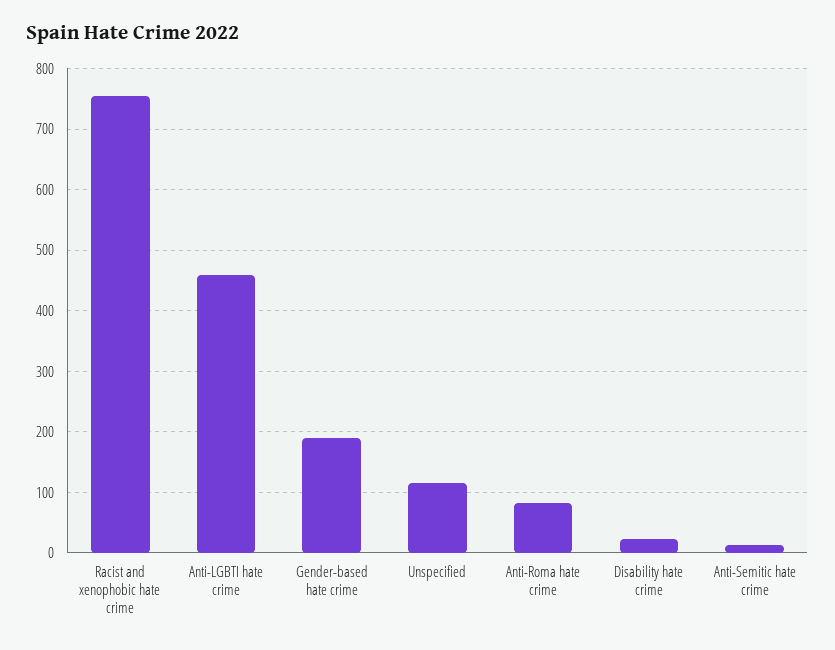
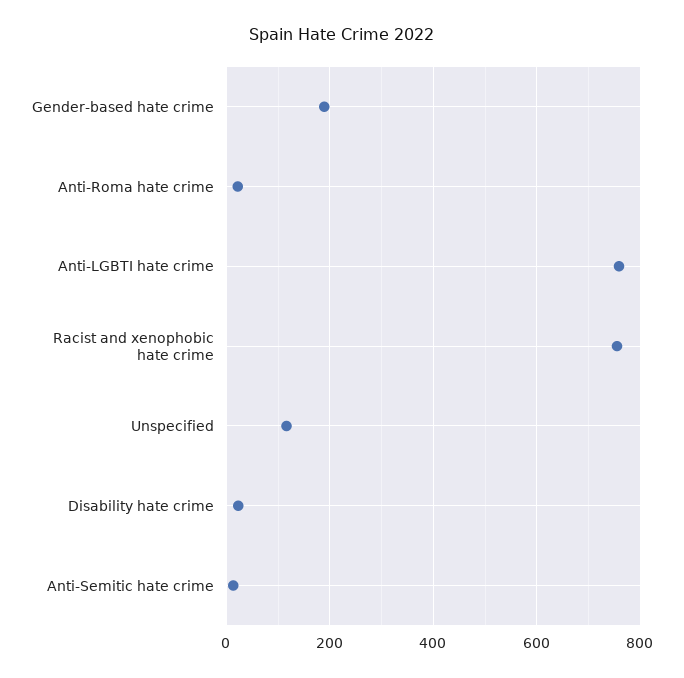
Anti-LGBTI hate crime: 460 -> 760
Anti-Roma hate crime: 80 -> 20

